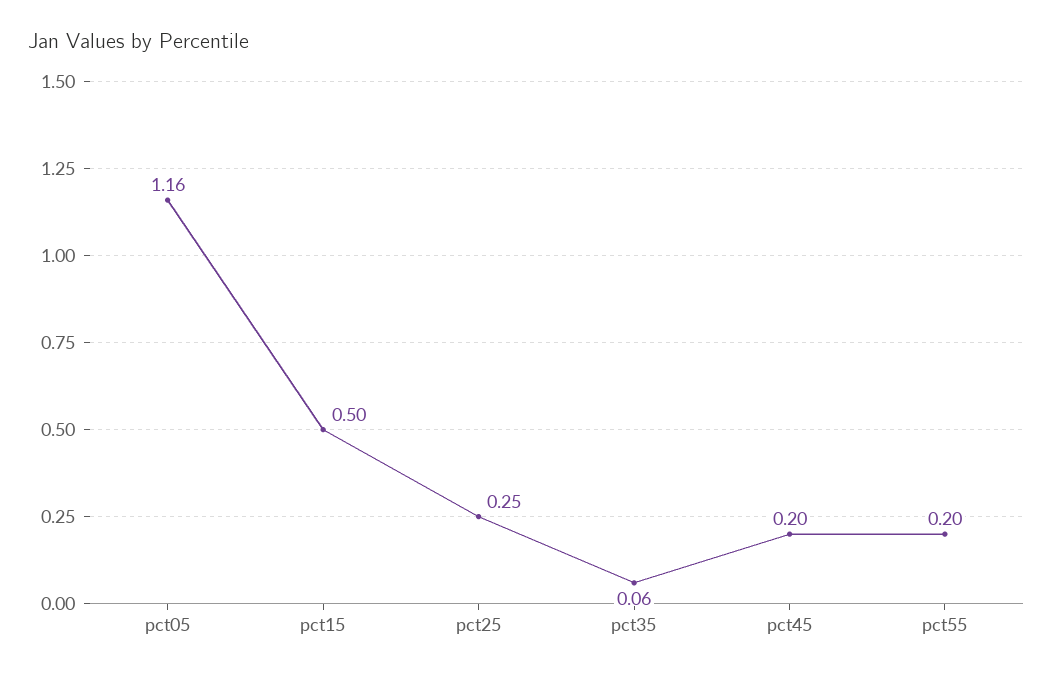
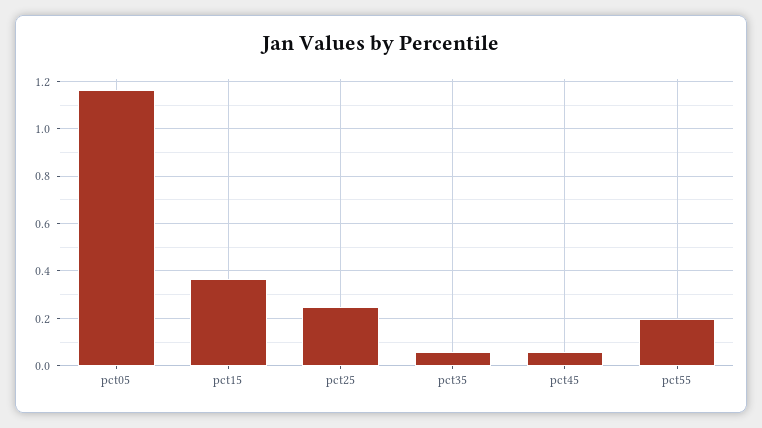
pct15: 0.5 -> 0.35
pct45: 0.2 -> 0.05

